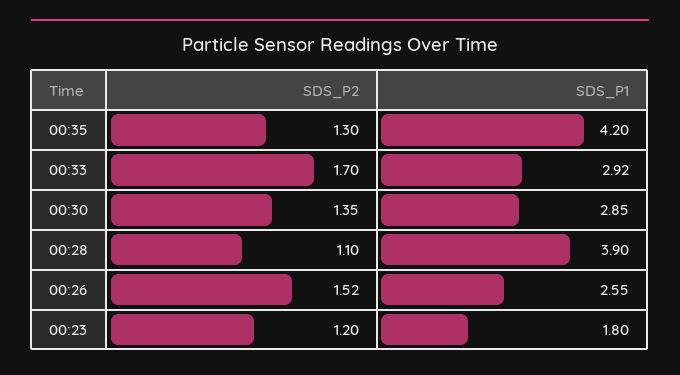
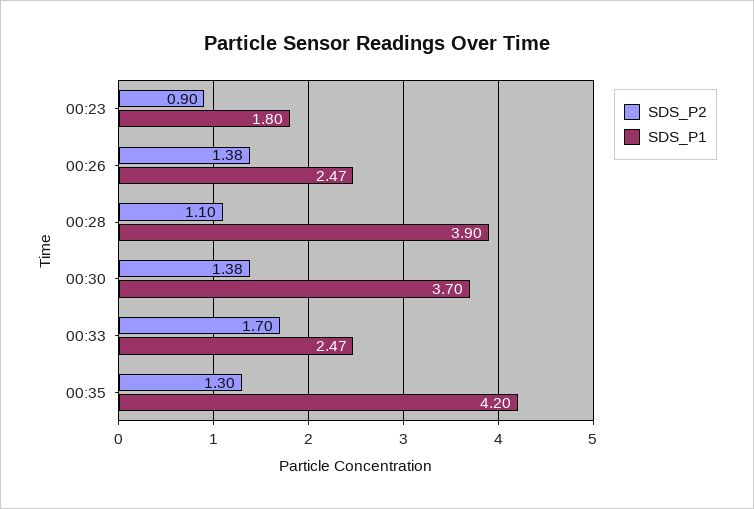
SDS_P1, 00:33: 2.92 -> 2.47
SDS_P2, 00:30: 1.35 -> 1.38
SDS_P1, 00:30: 2.85 -> 3.7
SDS_P2, 00:26: 1.52 -> 1.38
SDS_P1, 00:26: 2.55 -> 2.47
SDS_P2, 00:23: 1.2 -> 0.9

